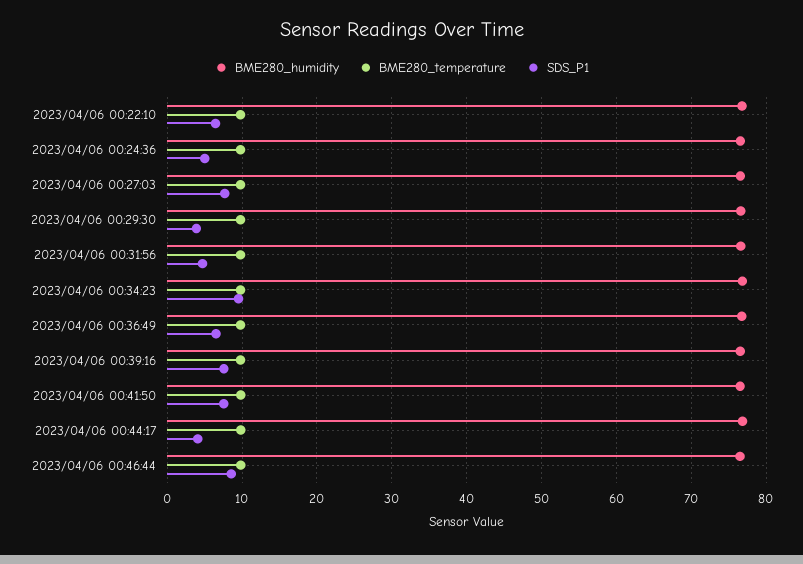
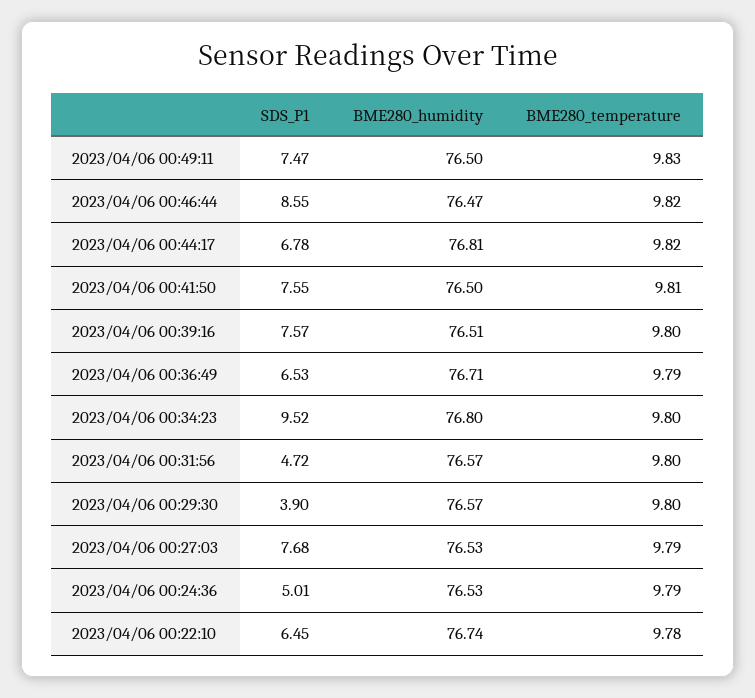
SDS_P1, 2023/04/06 00:44:17: 4 -> 6.78
SDS_P1, 2023/04/06 00:49:11: none -> 7.47
BME280_humidity, 2023/04/06 00:49:11: none -> 76.5
BME280_temperature, 2023/04/06 00:49:11: none -> 9.83

